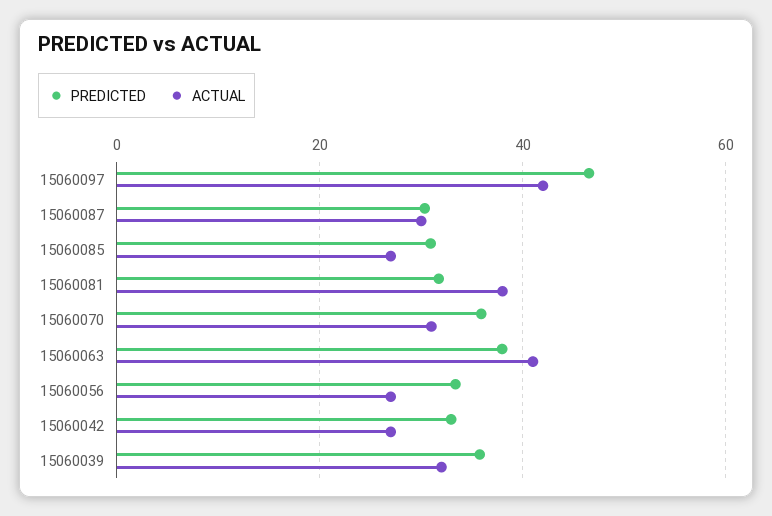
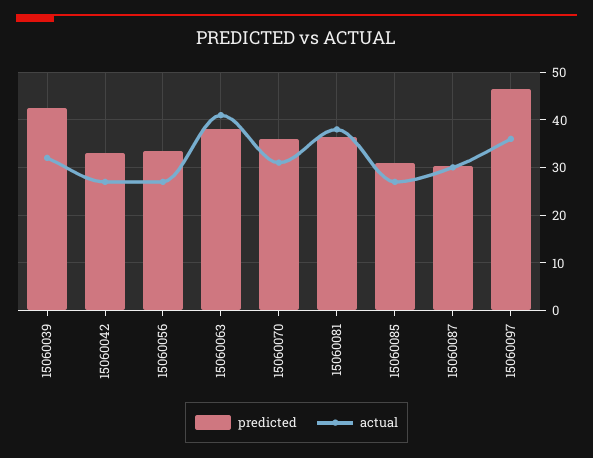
ACTUAL, 15060097: 42 -> 36
PREDICTED, 15060081: 32 -> 36
PREDICTED, 15060039: 36 -> 42

